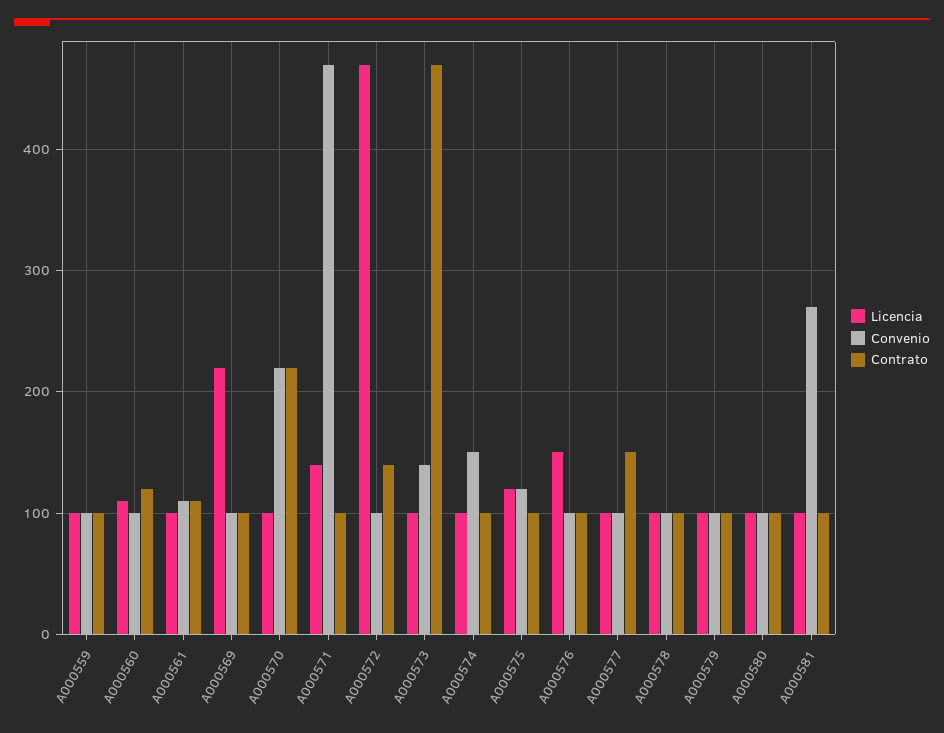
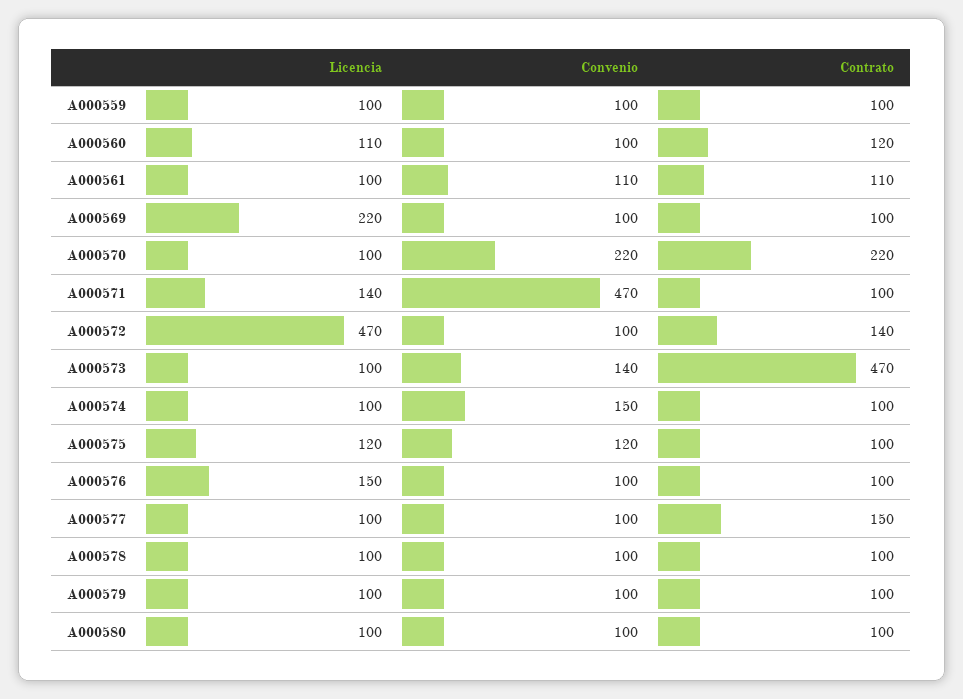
Licencia, A000581: 100 -> none
Convenio, A000581: 270 -> none
Contrato, A000581: 100 -> none

